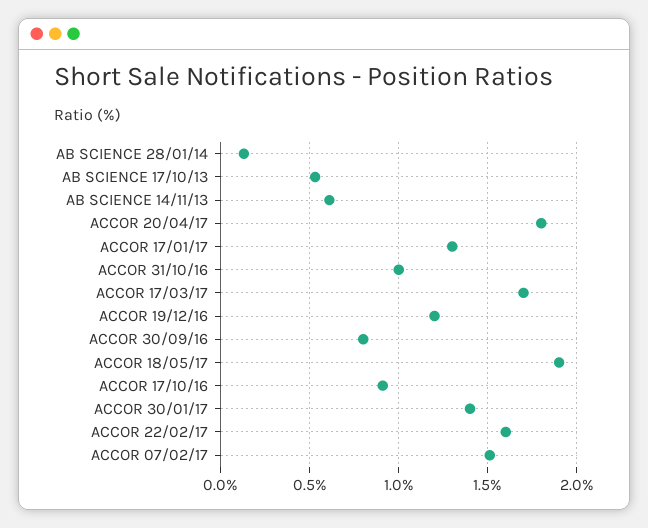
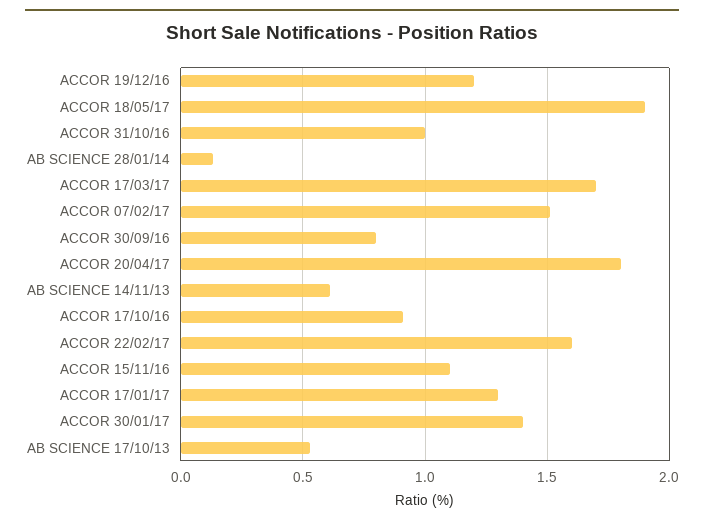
ACCOR 15/11/16: none -> 1.1

